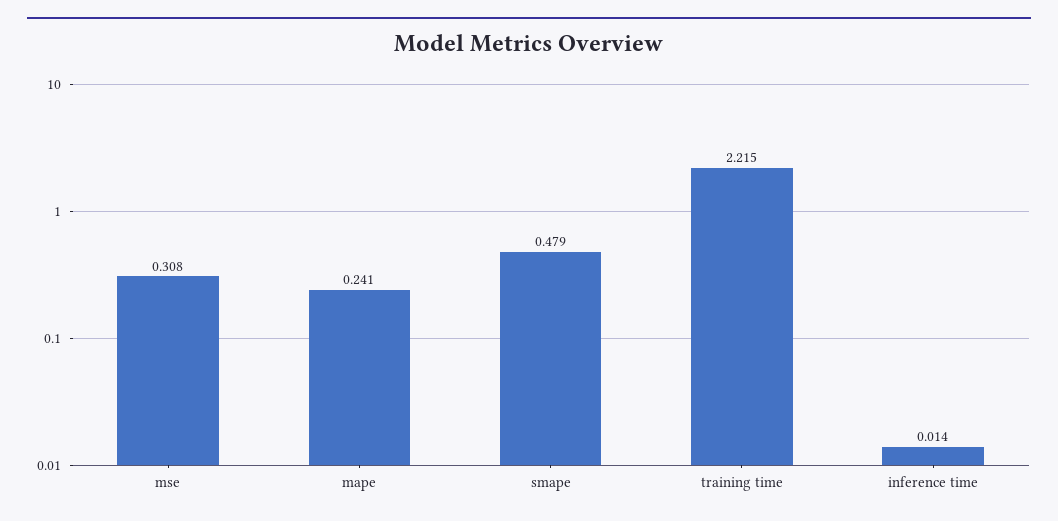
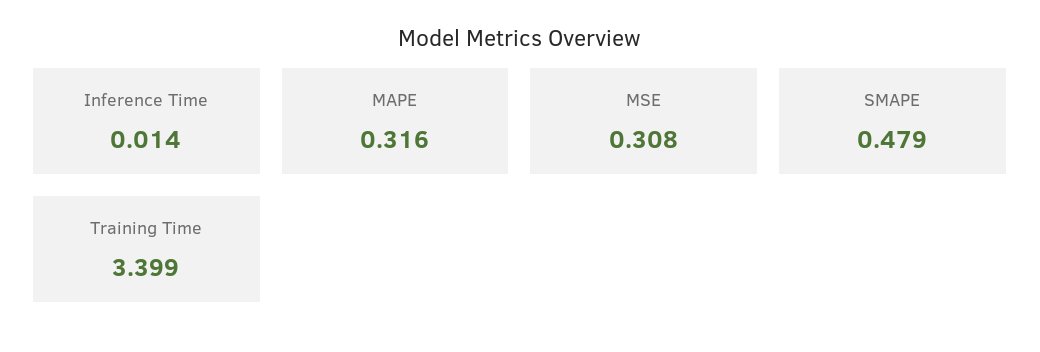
mape: 0.241 -> 0.316
training time: 2.215 -> 3.399

